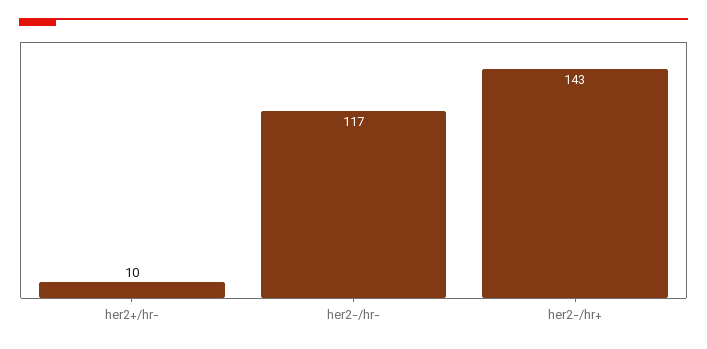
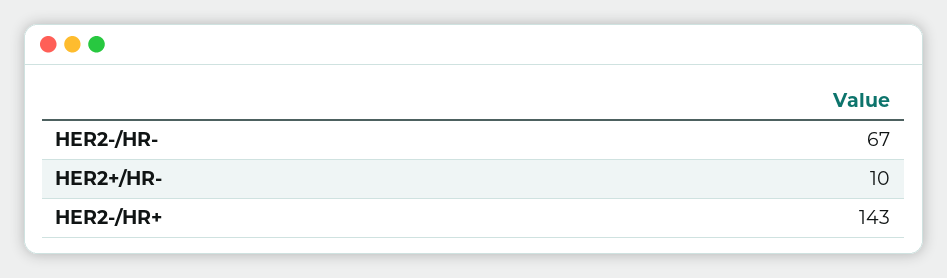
her2-/hr-: 117 -> 67

